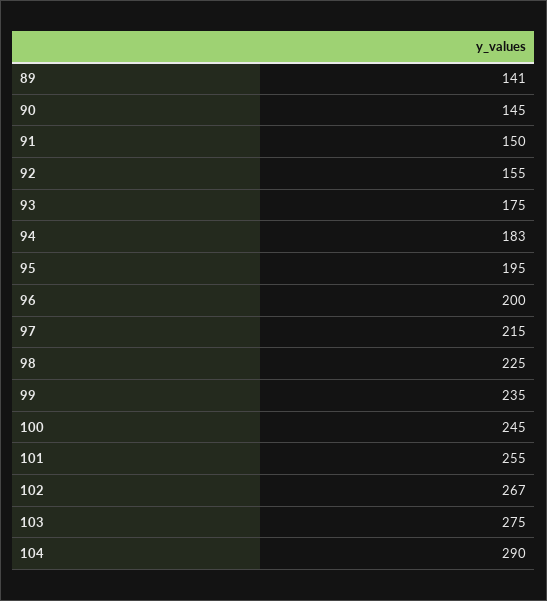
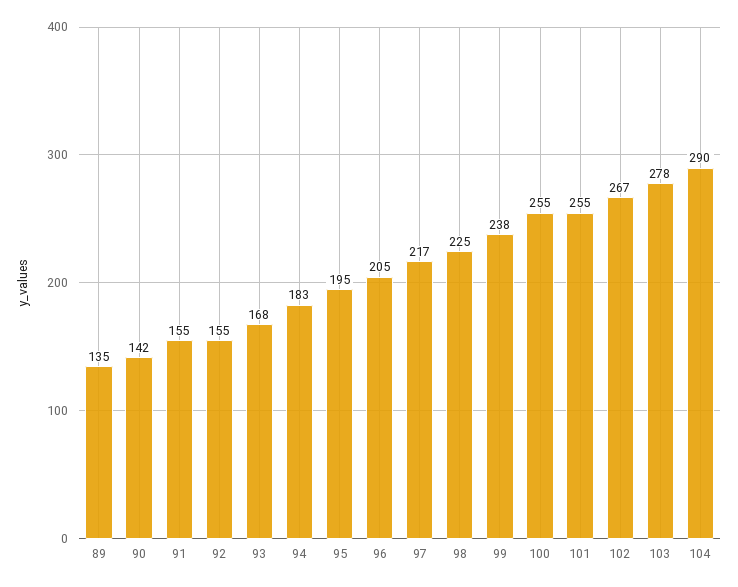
89: 141 -> 135
90: 145 -> 142
91: 150 -> 155
93: 175 -> 168
96: 200 -> 205
97: 215 -> 217
99: 235 -> 238
100: 245 -> 255
103: 275 -> 278

